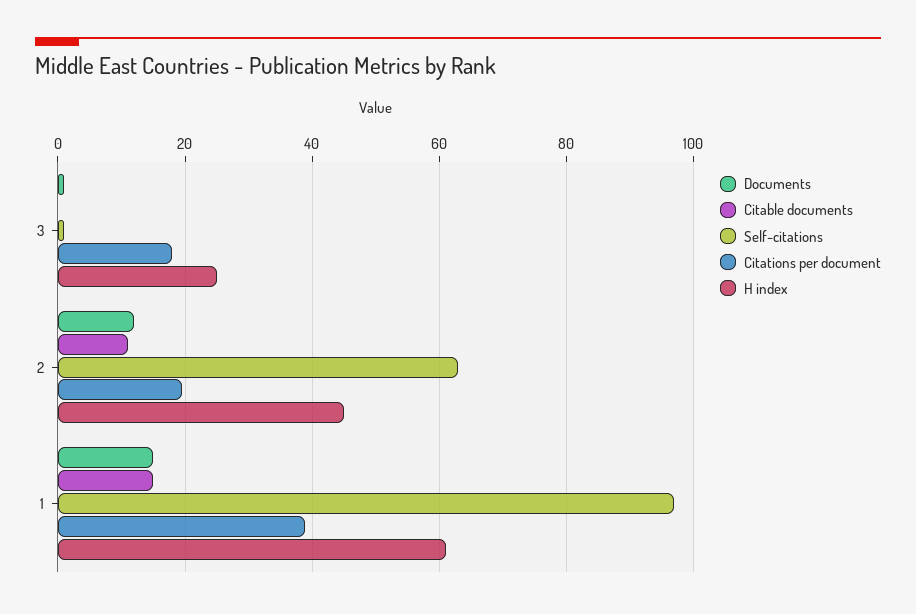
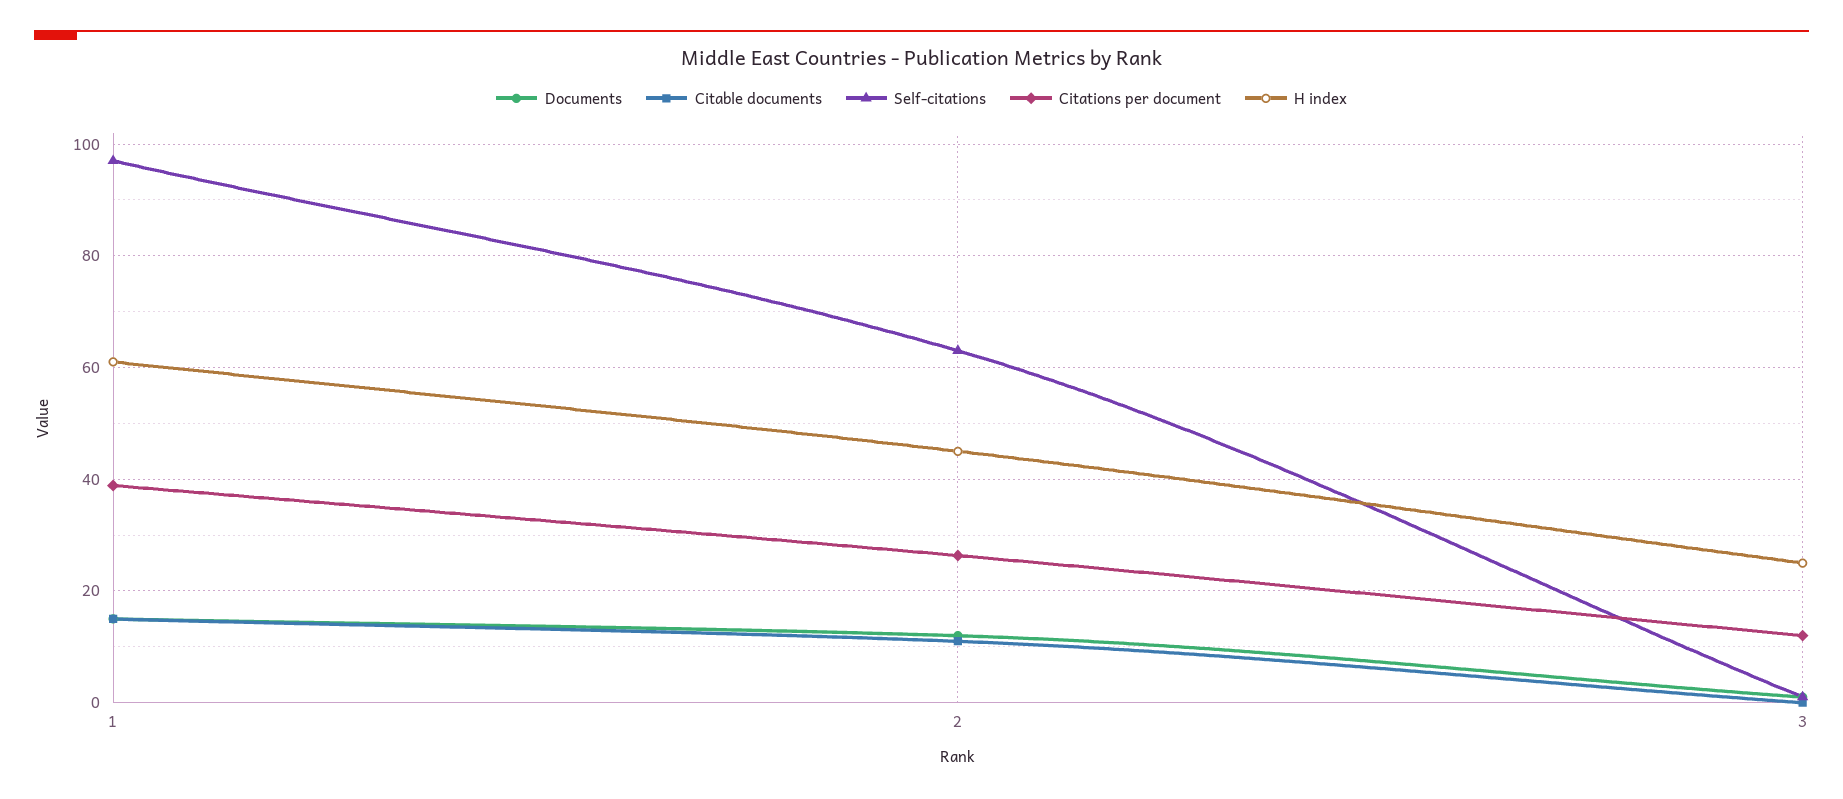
Citations per document, 3: 18 -> 12
Citations per document, 2: 20 -> 26

